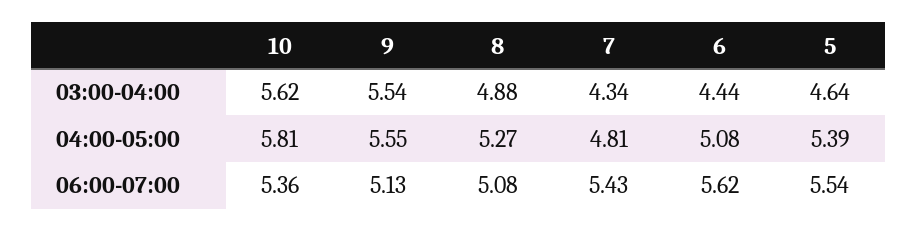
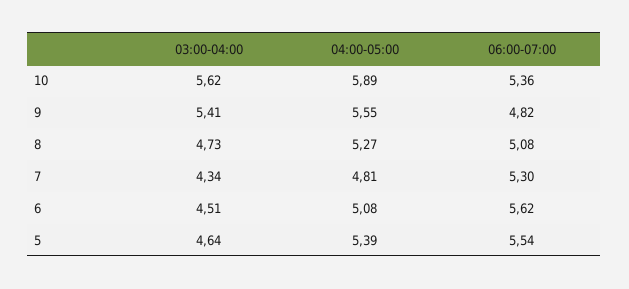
9, 03:00-04:00: 5.54 -> 5.41
8, 03:00-04:00: 4.88 -> 4.73
6, 03:00-04:00: 4.44 -> 4.51
10, 04:00-05:00: 5.81 -> 5.89
9, 06:00-07:00: 5.13 -> 4.82
7, 06:00-07:00: 5.43 -> 5.3

